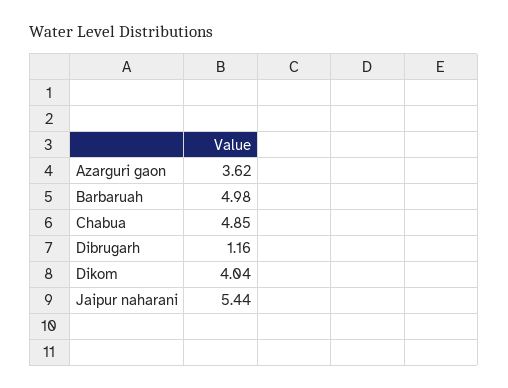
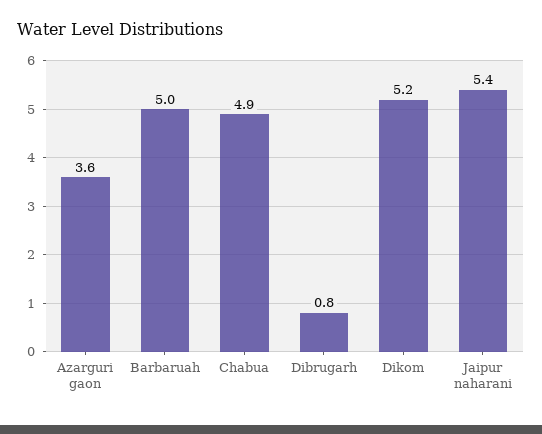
Dibrugarh: 1.16 -> 0.8
Dikom: 4.04 -> 5.2

